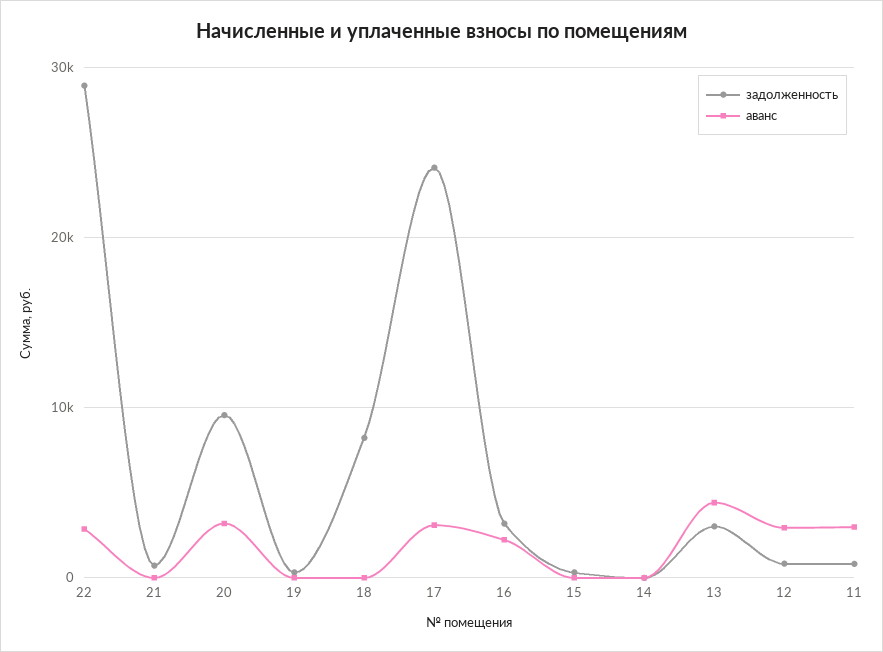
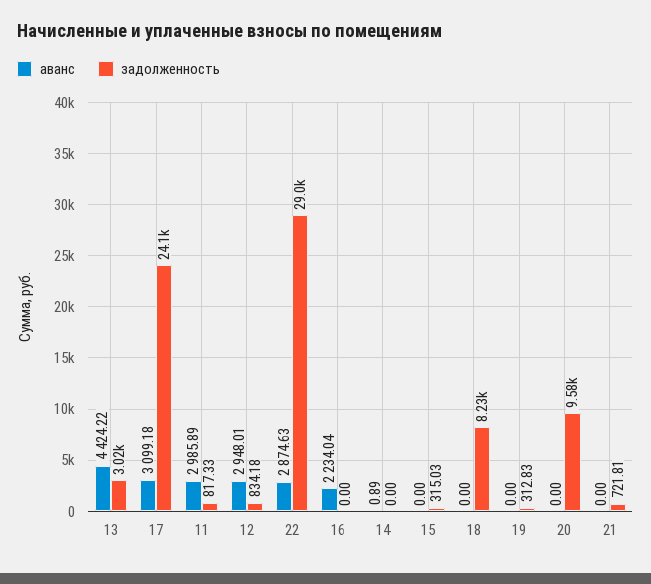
аванс, 20: 3000 -> 0
задолженность, 16: 3000 -> 0

